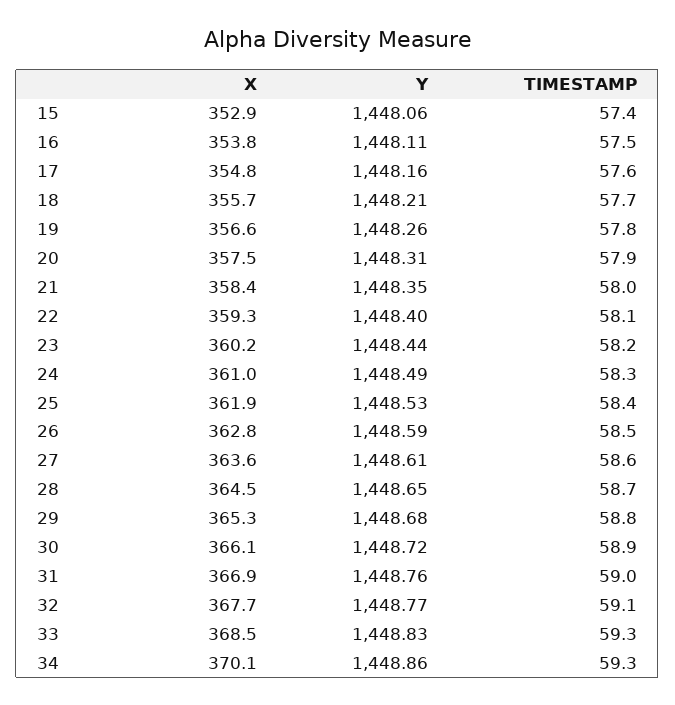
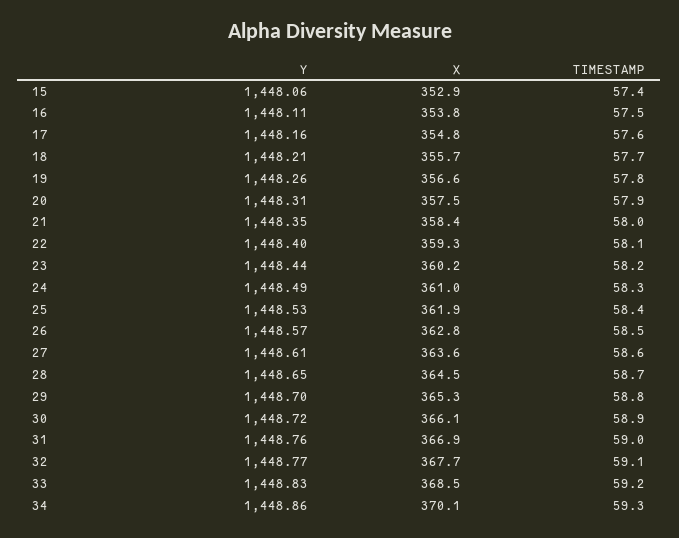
Y, 26: 1448.59 -> 1448.57
Y, 29: 1448.68 -> 1448.7
TIMESTAMP, 33: 59.3 -> 59.2

